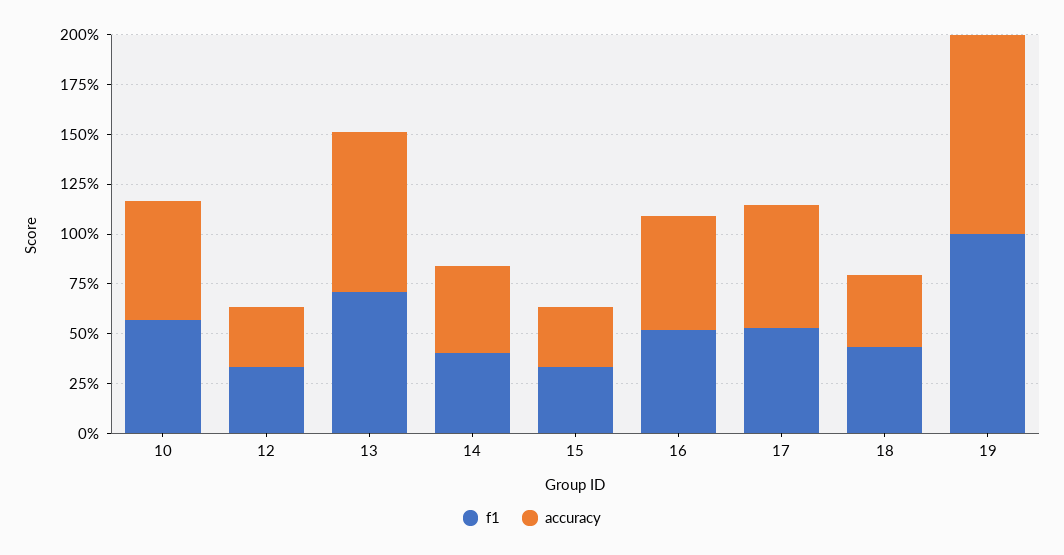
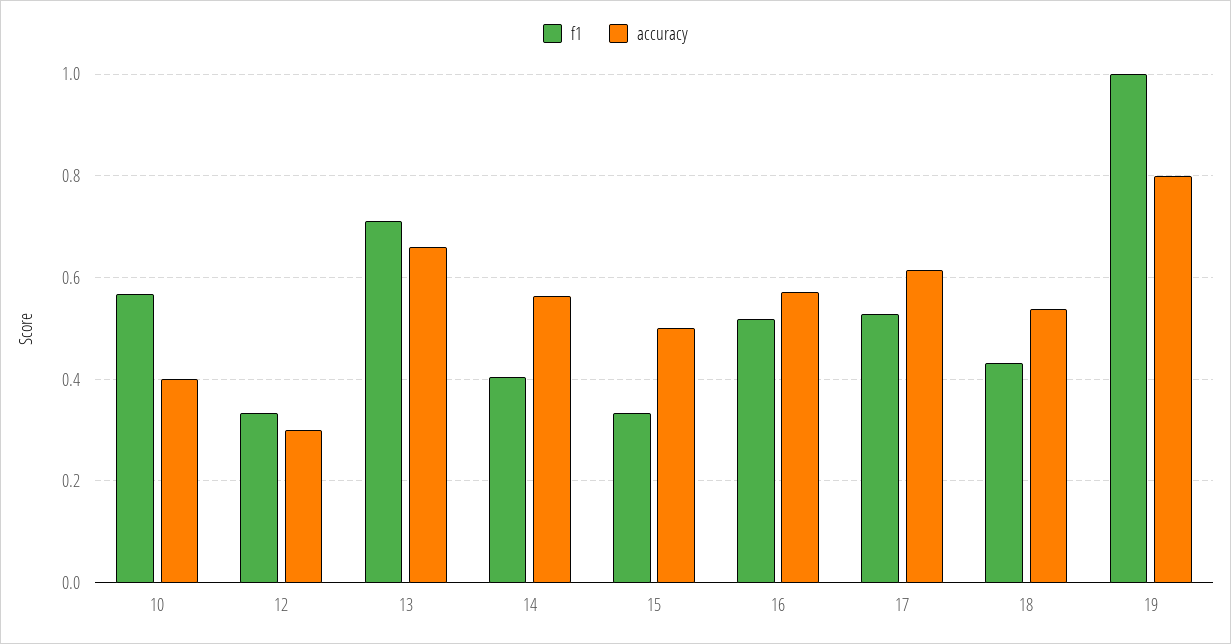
accuracy, 10: 0.6 -> 0.4
accuracy, 13: 0.8 -> 0.66
accuracy, 14: 0.45 -> 0.56
accuracy, 15: 0.3 -> 0.5
accuracy, 18: 0.35 -> 0.54
accuracy, 19: 1 -> 0.8

